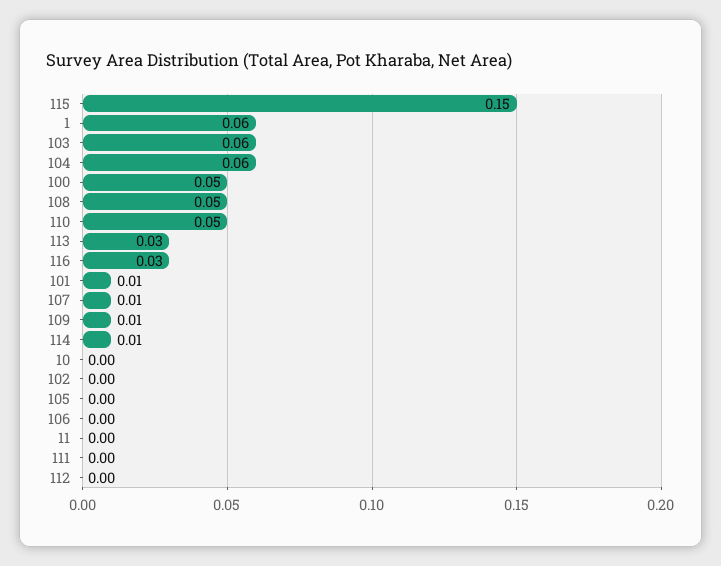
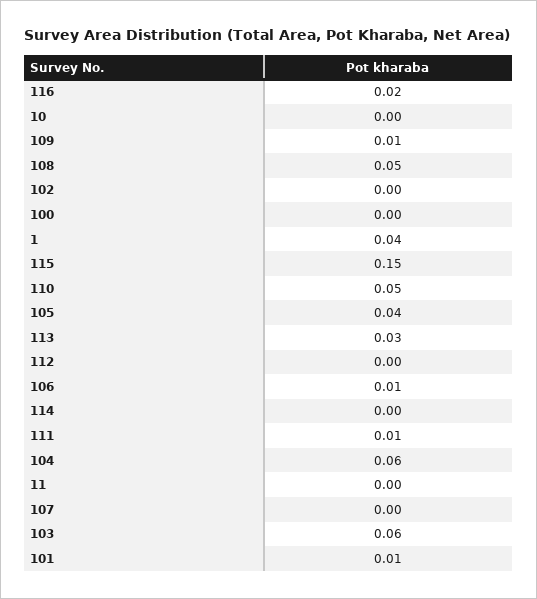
1: 0.06 -> 0.04
100: 0.05 -> 0
116: 0.03 -> 0.02
107: 0.01 -> 0
114: 0.01 -> 0
105: 0 -> 0.04
106: 0 -> 0.01
111: 0 -> 0.01

